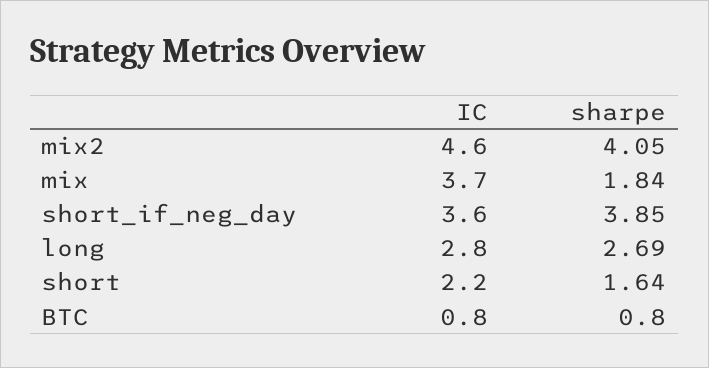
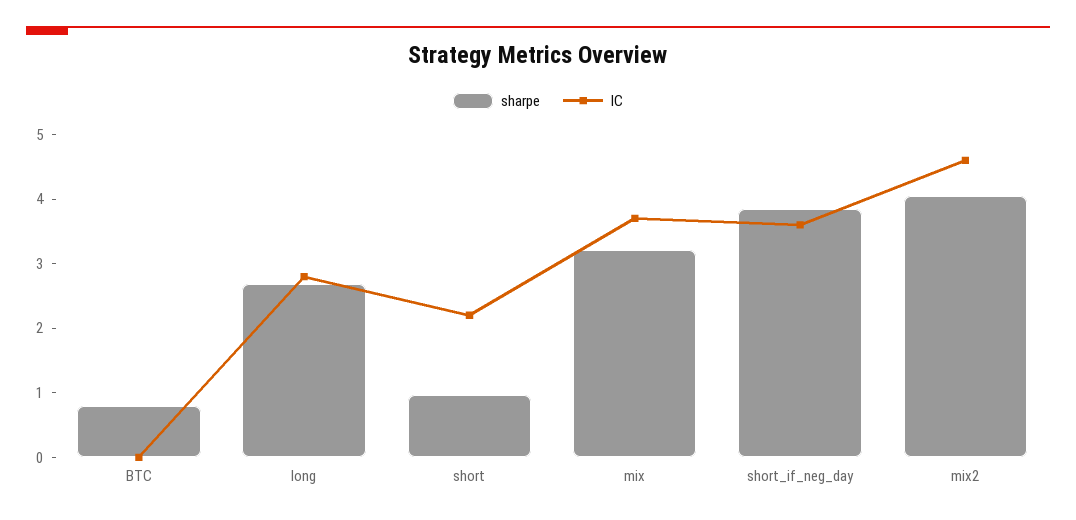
sharpe, mix: 1.84 -> 3.2
sharpe, short: 1.64 -> 1
IC, BTC: 0.8 -> 0

